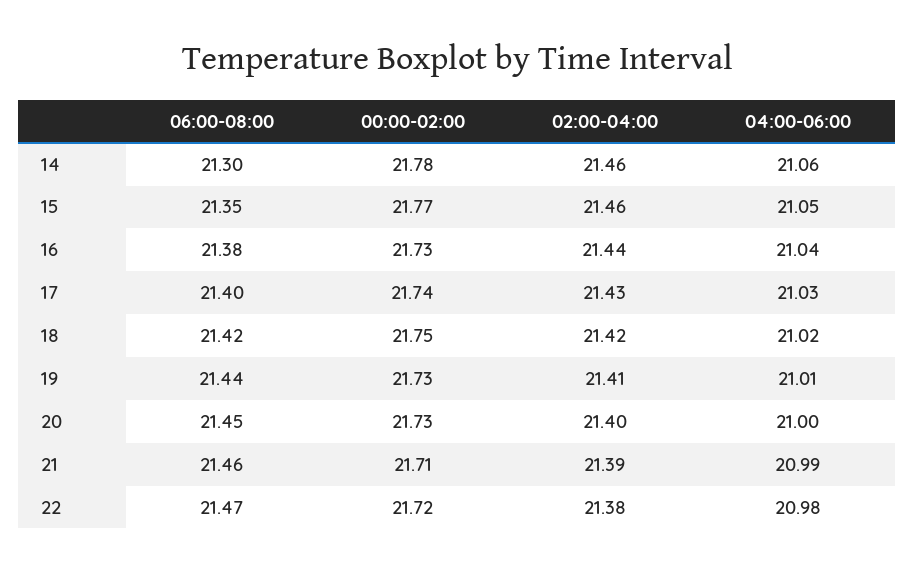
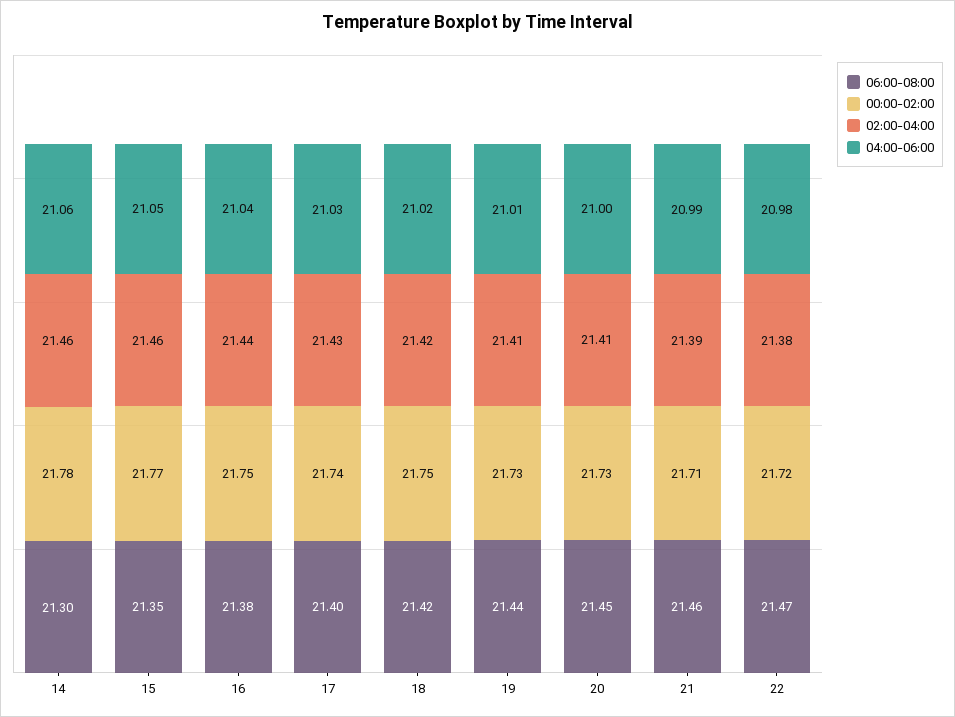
00:00-02:00, 16: 21.73 -> 21.75
02:00-04:00, 20: 21.4 -> 21.41

